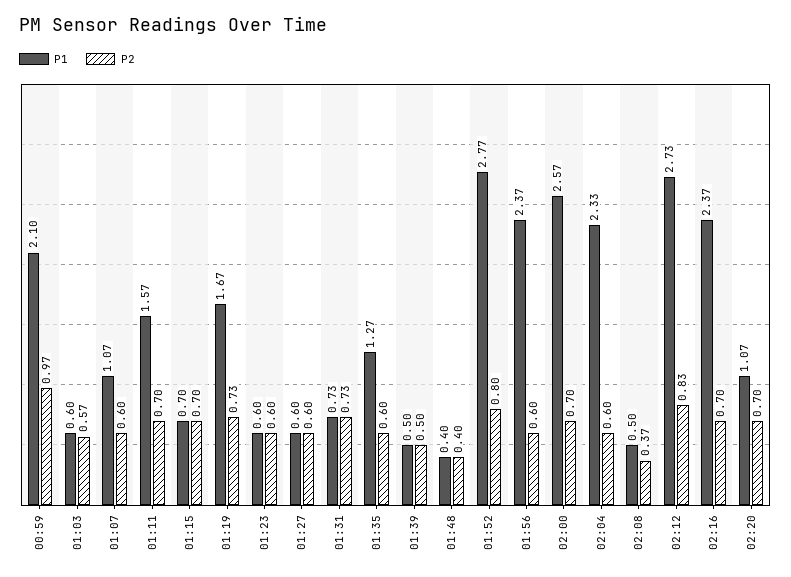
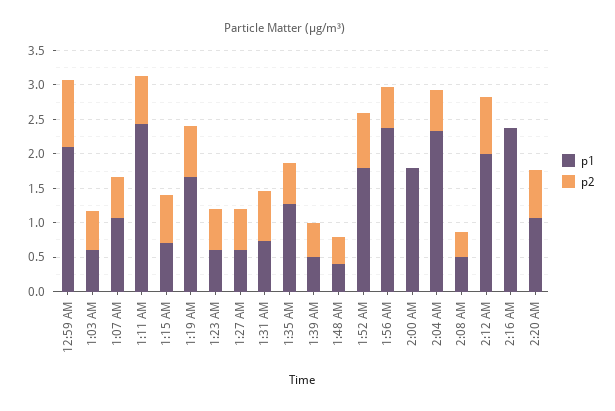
P1, 01:11: 1.57 -> 2.5
P1, 01:52: 2.77 -> 1.75
P1, 02:00: 2.57 -> 1.75
P2, 02:00: 0.7 -> 0
P1, 02:12: 2.73 -> 2
P2, 02:16: 0.7 -> 0

